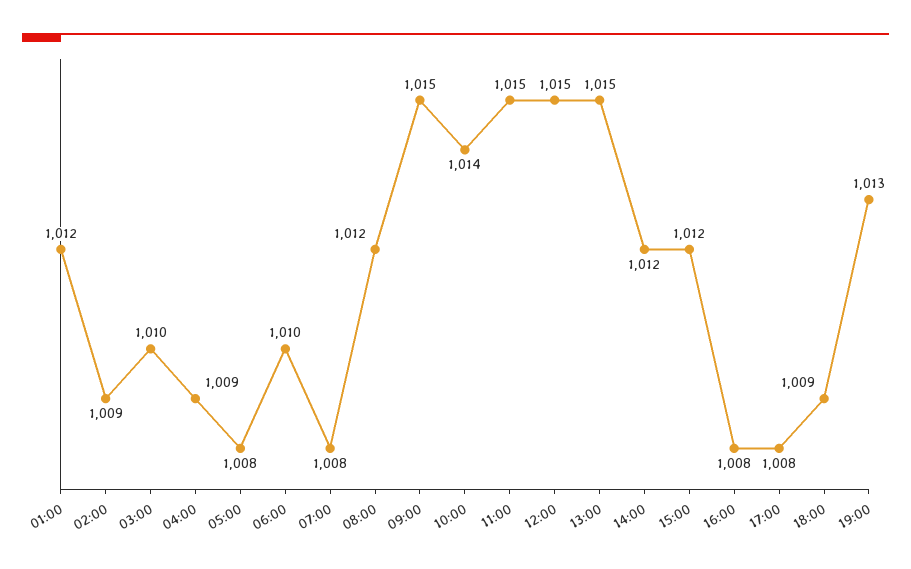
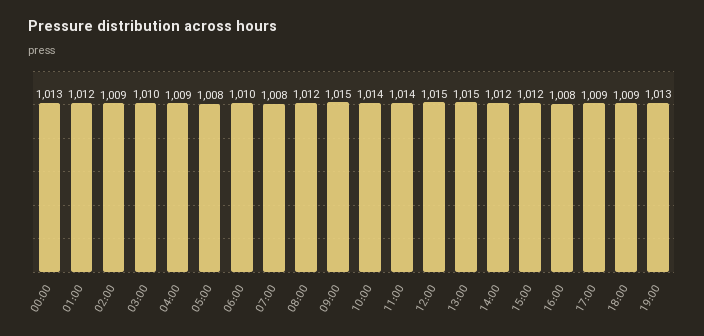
11:00: 1015 -> 1014
17:00: 1008 -> 1009
00:00: none -> 1013

